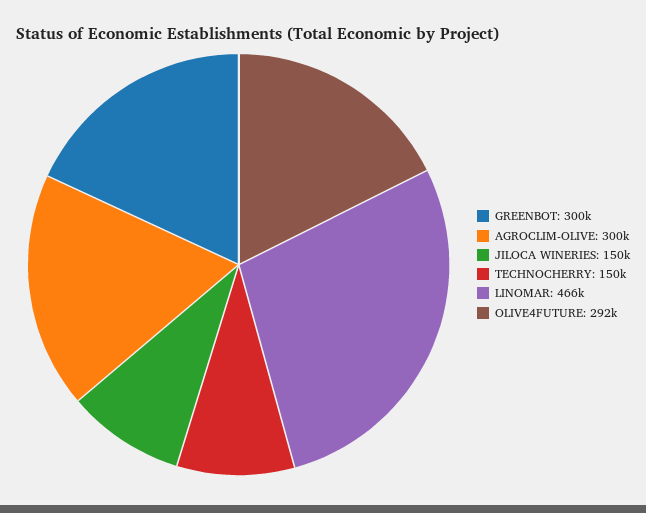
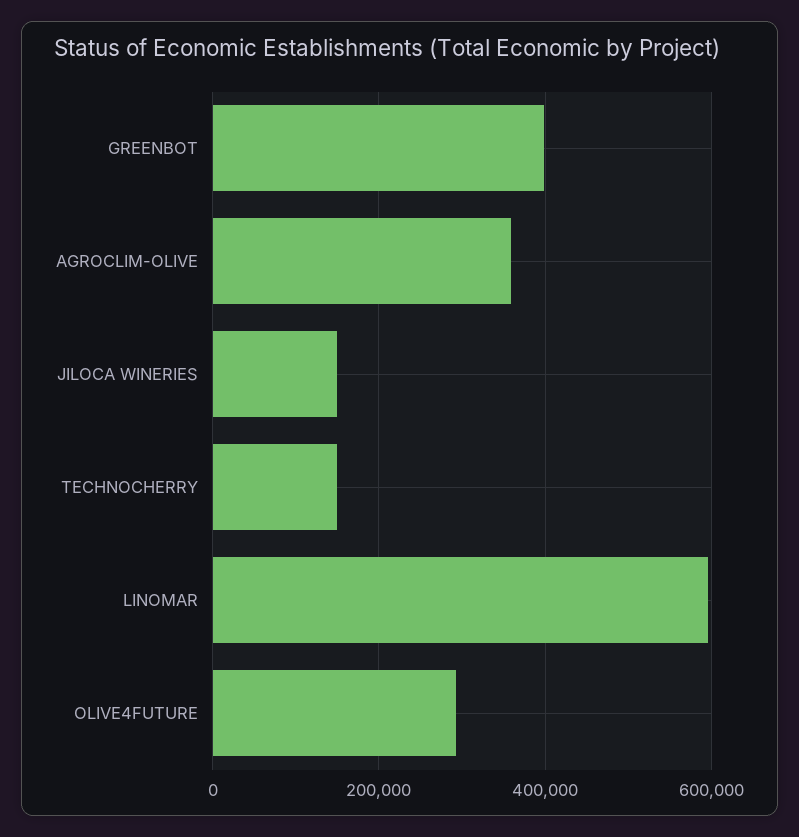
GREENBOT: 300000 -> 400000
AGROCLIM-OLIVE: 300000 -> 360000
LINOMAR: 466000 -> 600000

